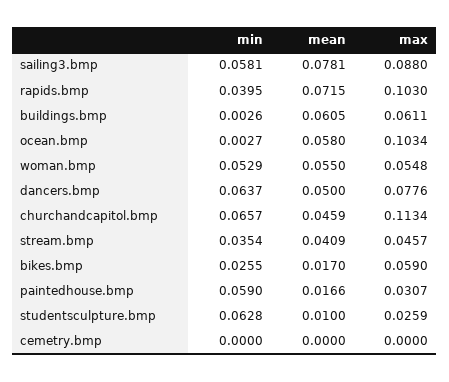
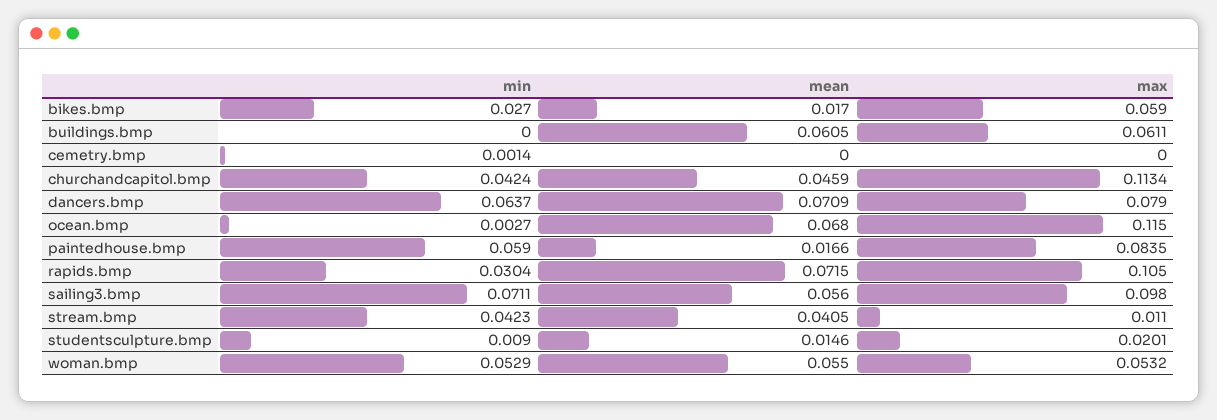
min, sailing3.bmp: 0.0581 -> 0.0711
mean, sailing3.bmp: 0.0781 -> 0.056
max, sailing3.bmp: 0.088 -> 0.098
min, rapids.bmp: 0.0395 -> 0.0304
max, rapids.bmp: 0.103 -> 0.105
min, buildings.bmp: 0.0026 -> 0
mean, ocean.bmp: 0.058 -> 0.068
max, ocean.bmp: 0.1034 -> 0.115
max, woman.bmp: 0.0548 -> 0.0532
mean, dancers.bmp: 0.05 -> 0.0709
max, dancers.bmp: 0.0776 -> 0.079
min, churchandcapitol.bmp: 0.0657 -> 0.0424
min, stream.bmp: 0.0354 -> 0.0423
mean, stream.bmp: 0.0409 -> 0.0405
max, stream.bmp: 0.0457 -> 0.011
min, bikes.bmp: 0.0255 -> 0.027
max, paintedhouse.bmp: 0.0307 -> 0.0835
min, studentsculpture.bmp: 0.0628 -> 0.009
mean, studentsculpture.bmp: 0.01 -> 0.0146
max, studentsculpture.bmp: 0.0259 -> 0.0201
min, cemetry.bmp: 0 -> 0.0014

